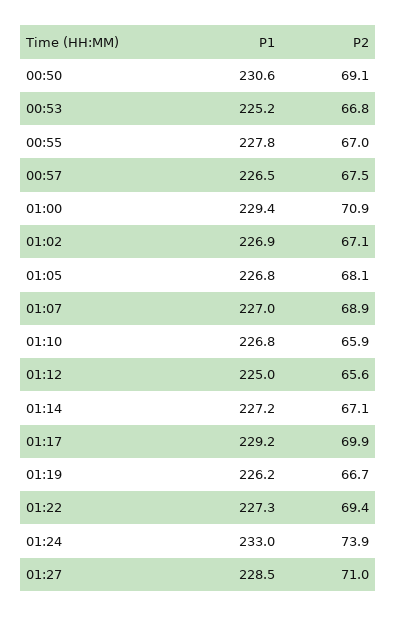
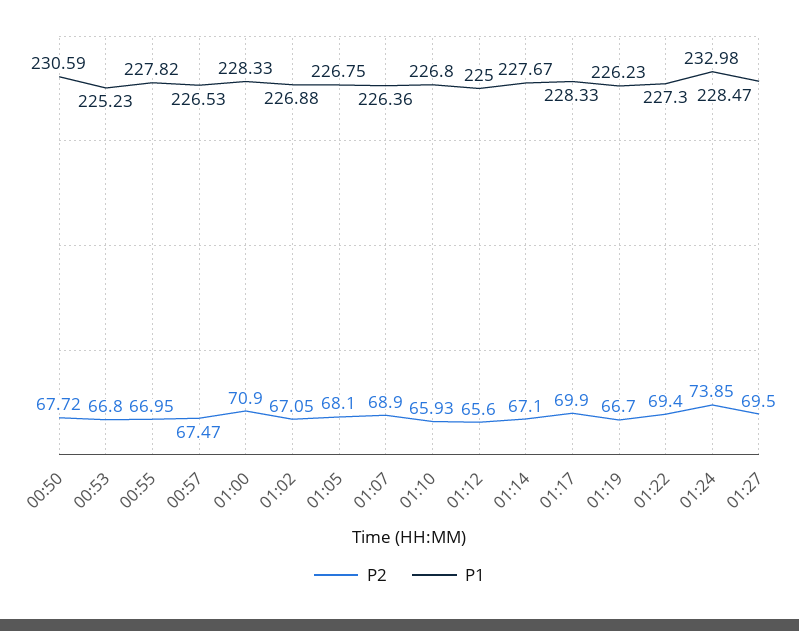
P2, 00:50: 69.1 -> 67.72
P1, 01:00: 229.4 -> 228.33
P1, 01:07: 227 -> 226.36
P1, 01:14: 227.2 -> 227.67
P1, 01:17: 229.2 -> 228.33
P2, 01:27: 71 -> 69.5

